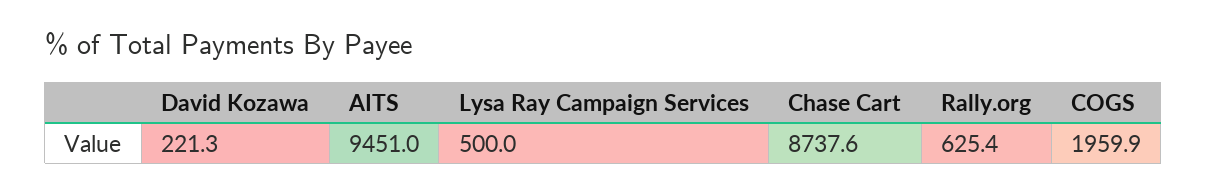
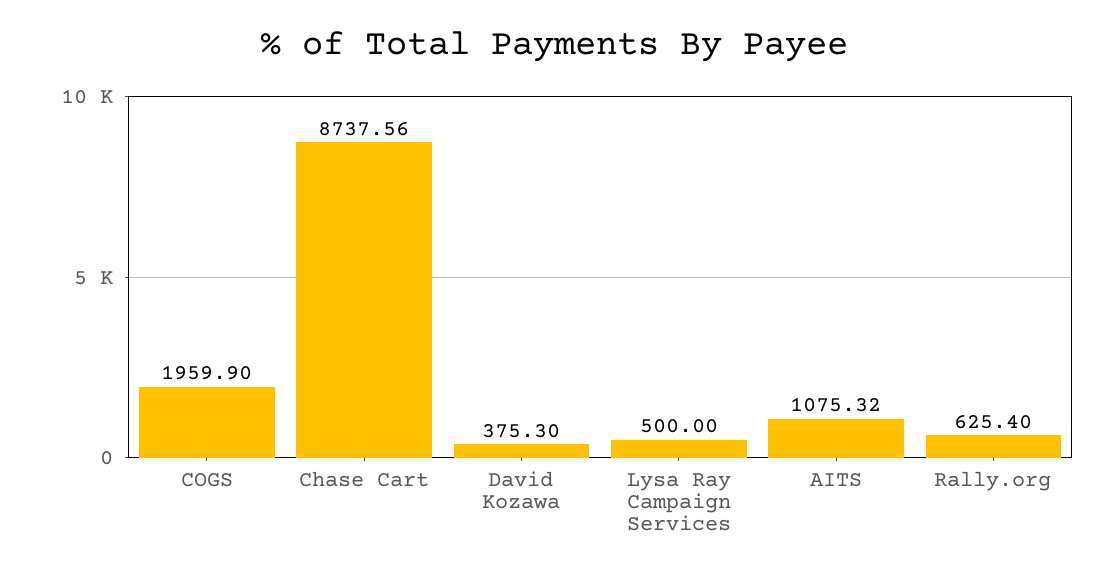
David Kozawa: 221.3 -> 375.3
AITS: 9451 -> 1075.32

